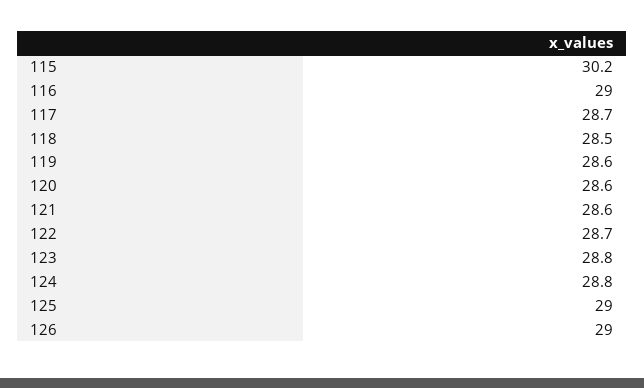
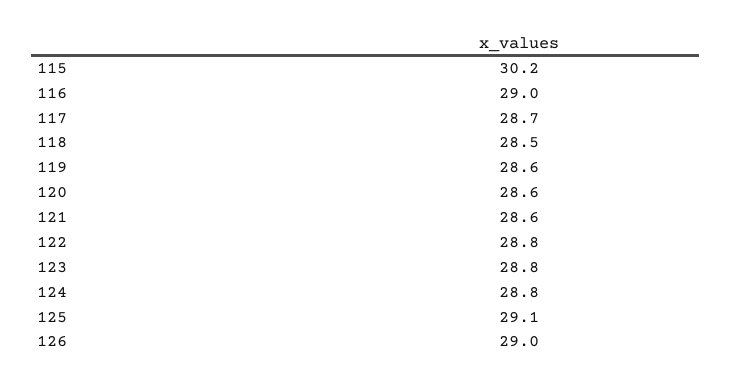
122: 28.7 -> 28.8
125: 29 -> 29.1

